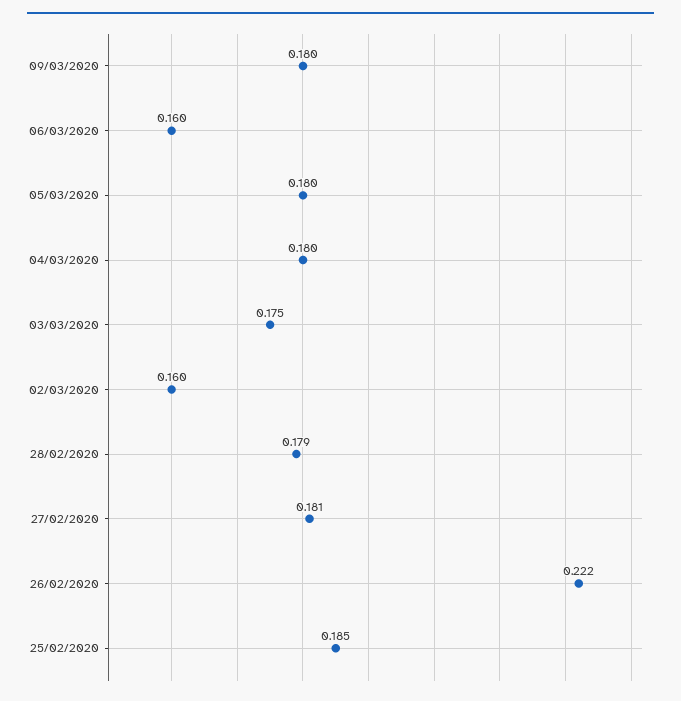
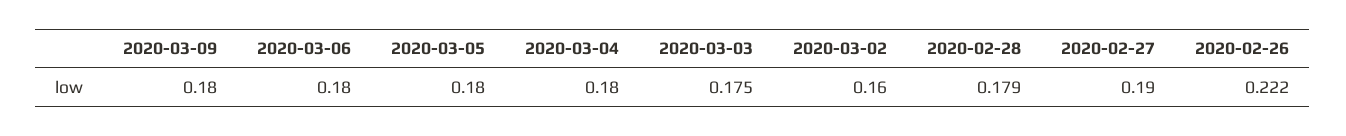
06/03/2020: 0.16 -> 0.18
27/02/2020: 0.181 -> 0.19
25/02/2020: 0.185 -> none

